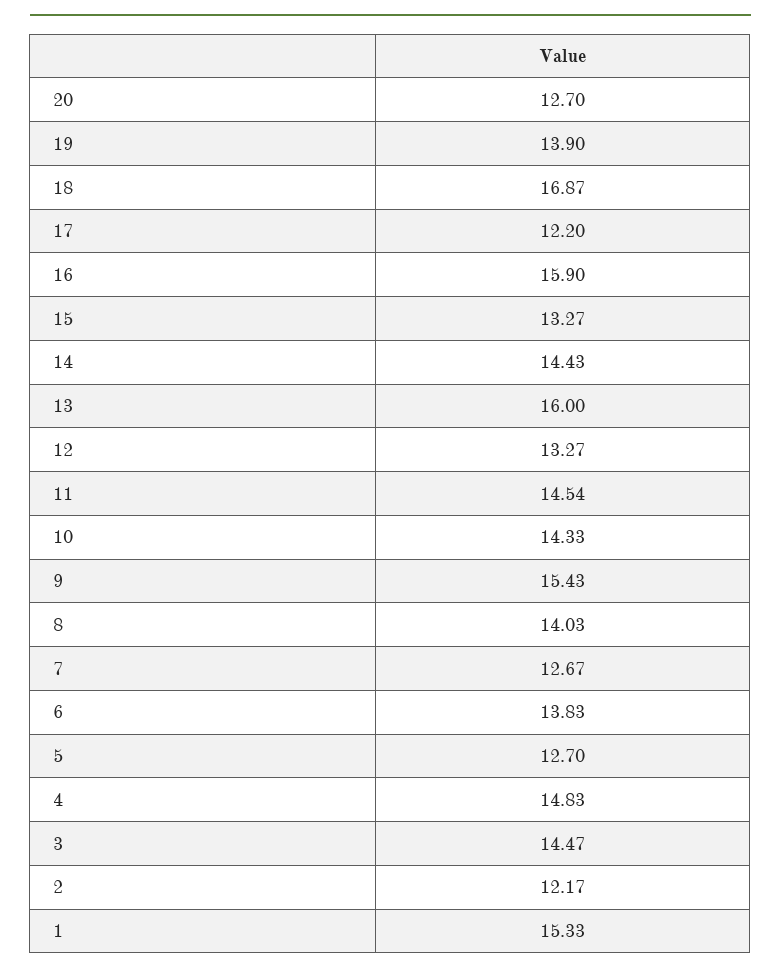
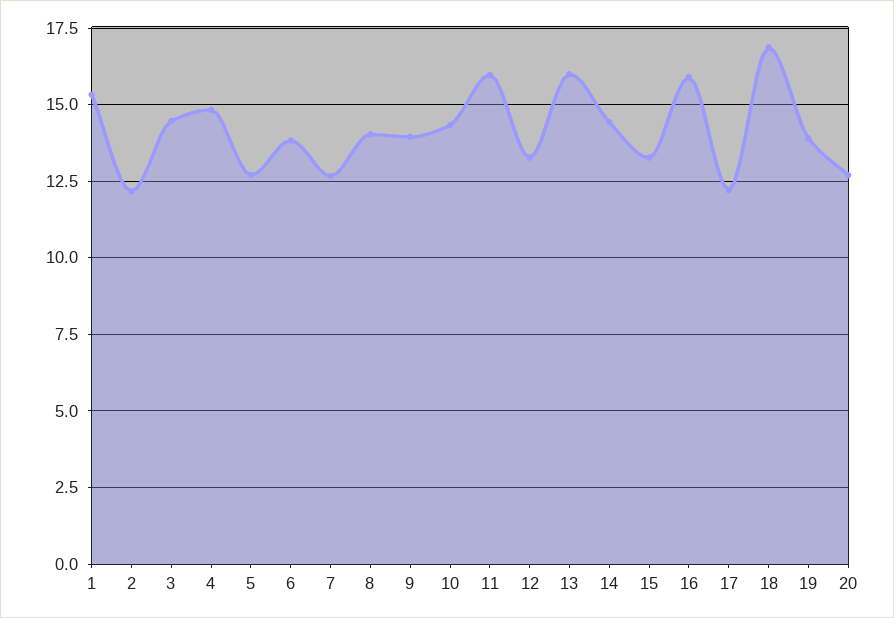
11: 14.54 -> 16
9: 15.43 -> 14

